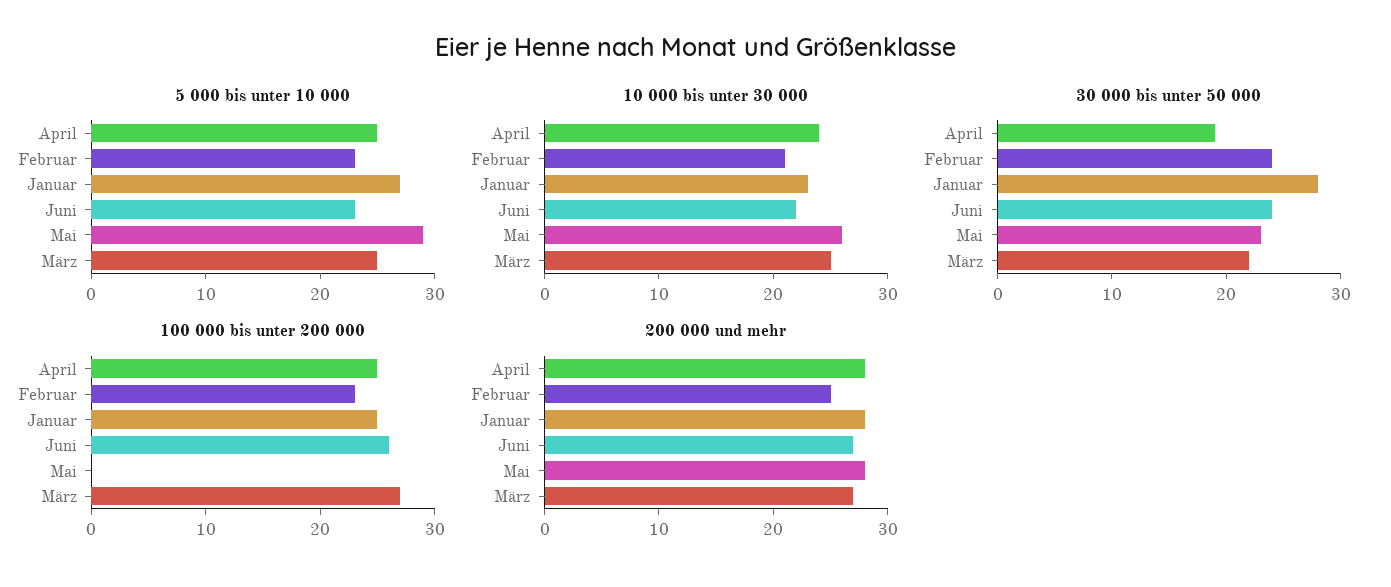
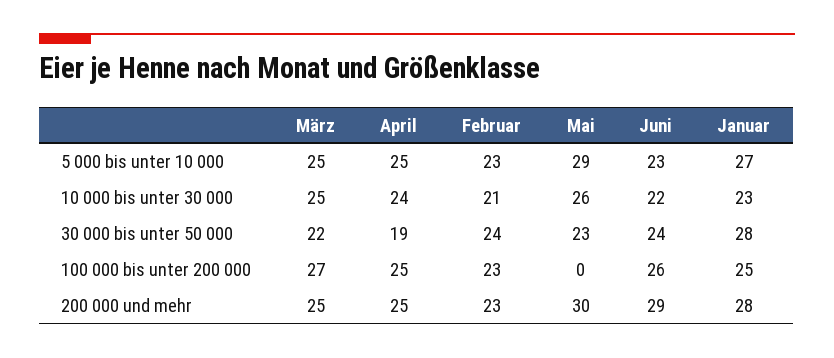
200 000 und mehr, April: 28 -> 25
200 000 und mehr, Februar: 25 -> 23
200 000 und mehr, Juni: 27 -> 29
200 000 und mehr, Mai: 28 -> 30
200 000 und mehr, März: 27 -> 25

